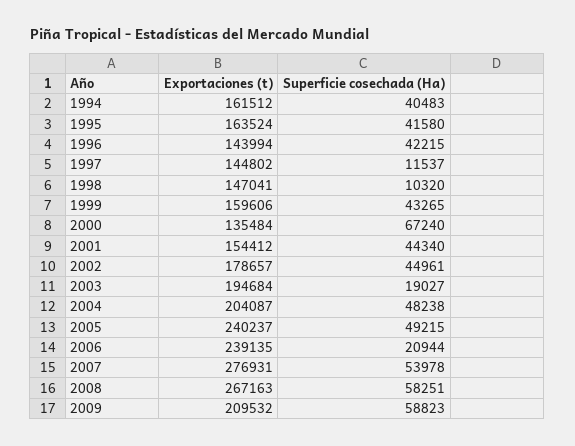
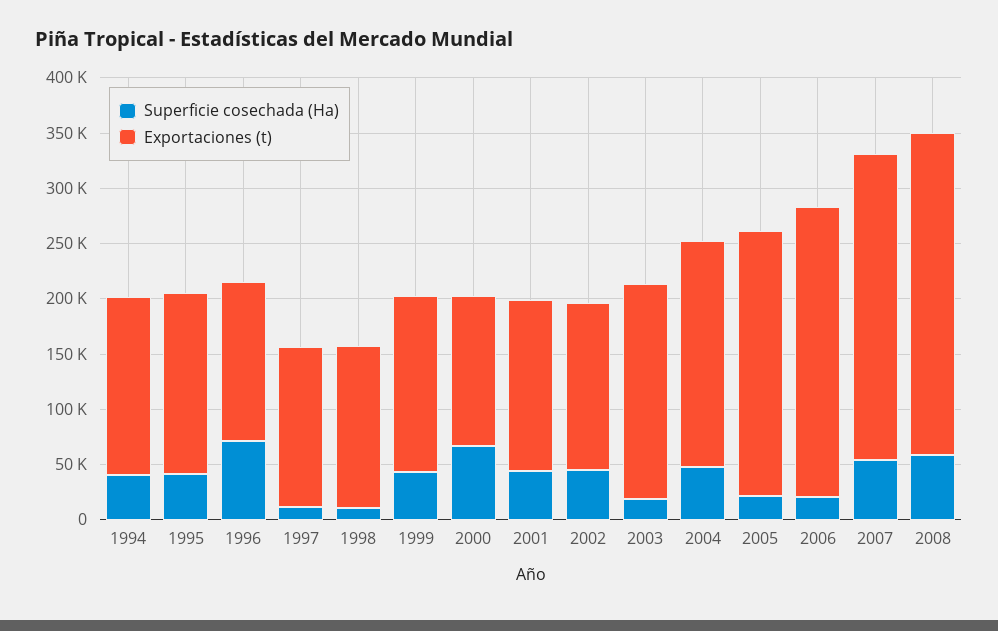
Superficie cosechada (Ha), 1996: 42215 -> 70000
Exportaciones (t), 2002: 178657 -> 150000
Superficie cosechada (Ha), 2005: 49215 -> 20000
Exportaciones (t), 2006: 239135 -> 260000
Exportaciones (t), 2008: 267163 -> 290000
Exportaciones (t), 2009: 209532 -> none
Superficie cosechada (Ha), 2009: 58823 -> none

